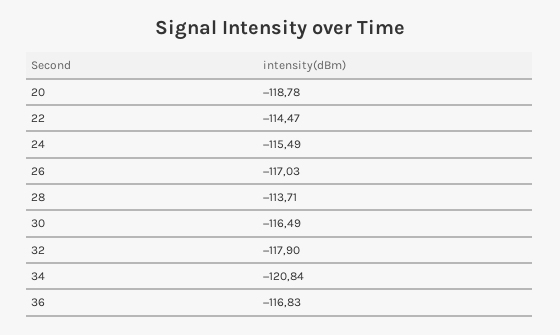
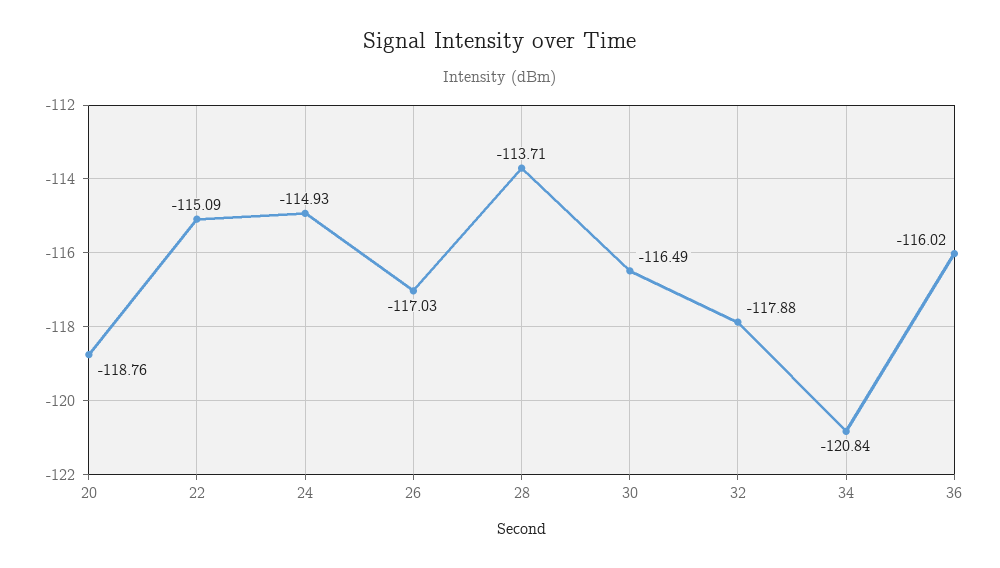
20: -118.78 -> -118.76
22: -114.47 -> -115.09
24: -115.49 -> -114.93
32: -117.9 -> -117.88
36: -116.83 -> -116.02

